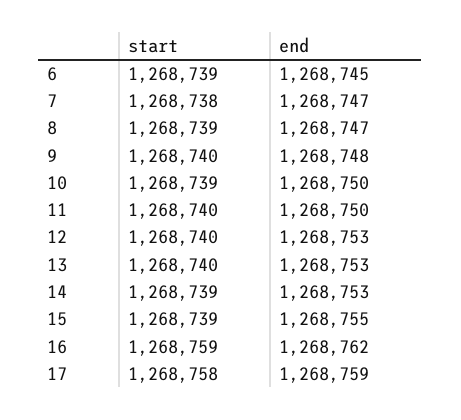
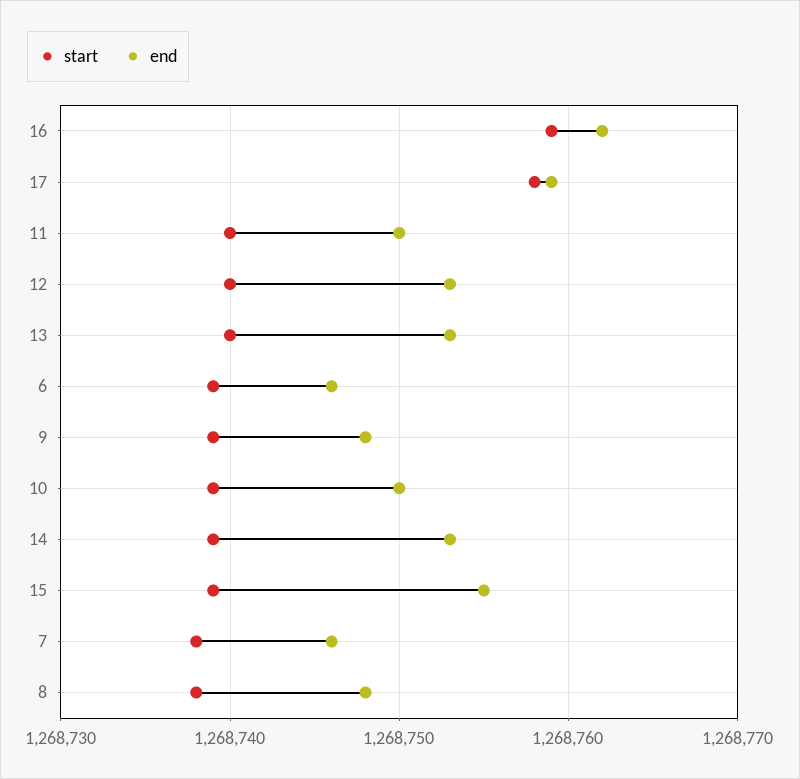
end, 6: 1268745 -> 1268746
end, 7: 1268747 -> 1268746
start, 8: 1268739 -> 1268738
end, 8: 1268747 -> 1268748
start, 9: 1268740 -> 1268739

